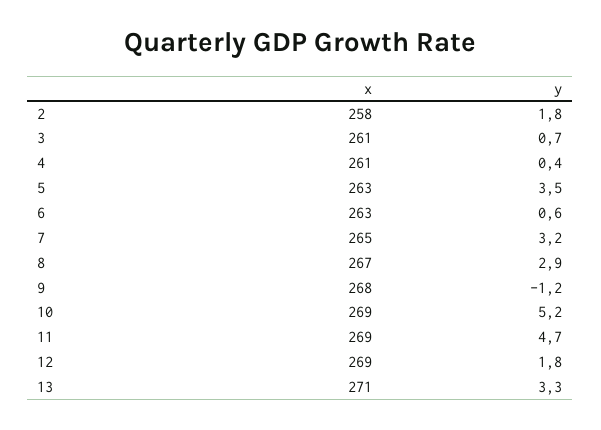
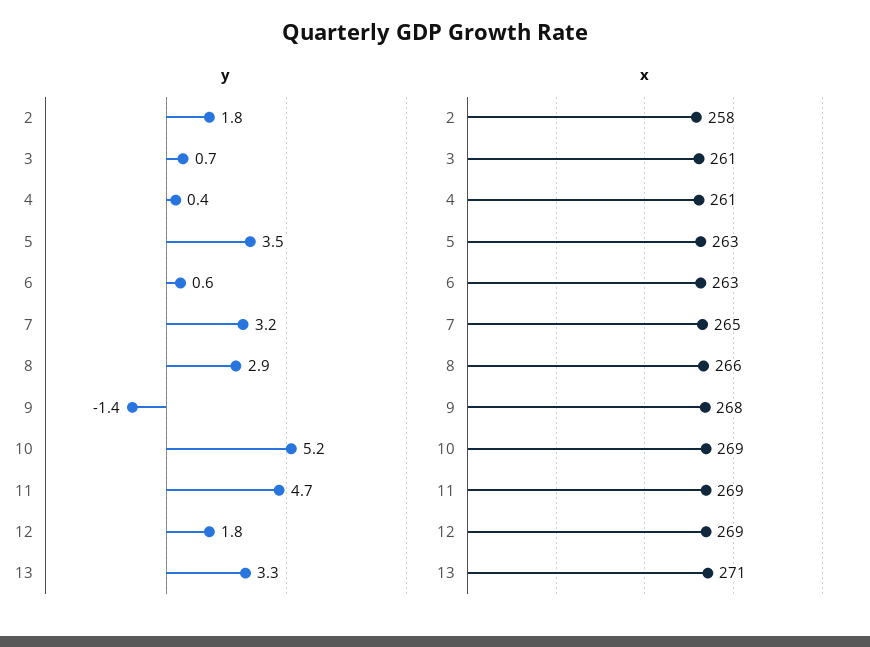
x, 8: 267 -> 266
y, 9: -1.2 -> -1.4

